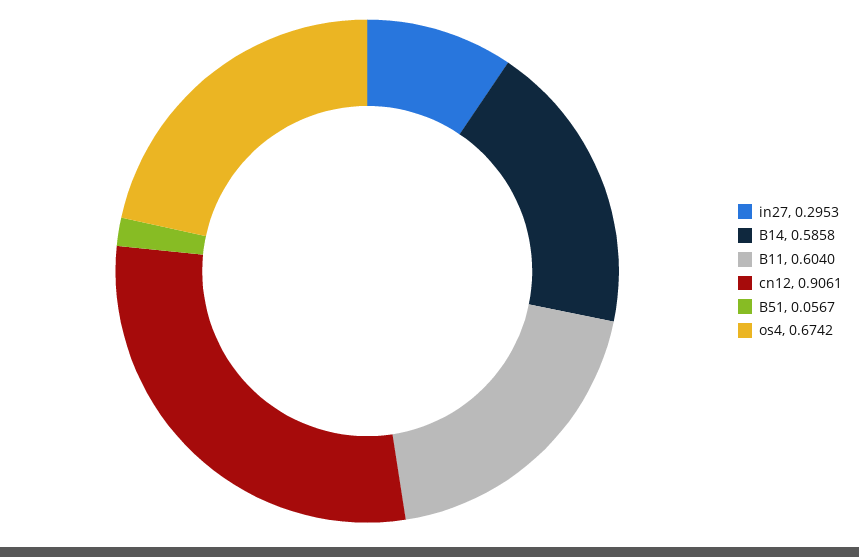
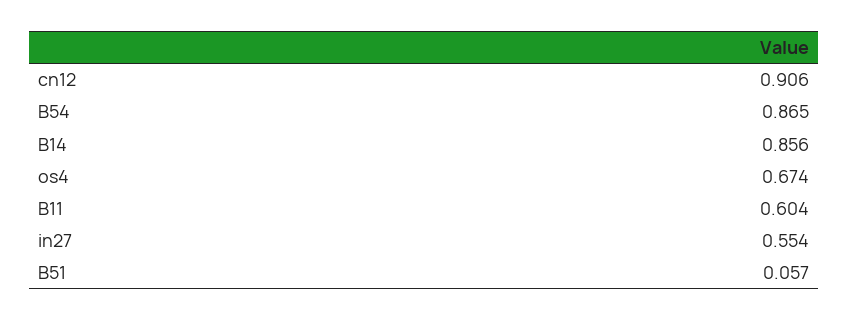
in27: 0.2953 -> 0.554
B14: 0.5858 -> 0.856
B54: none -> 0.865

